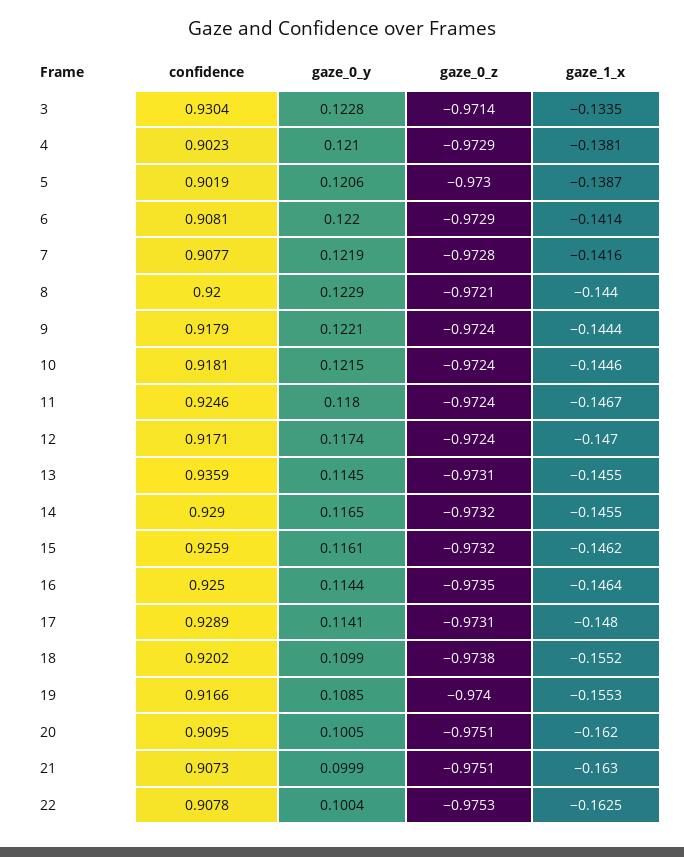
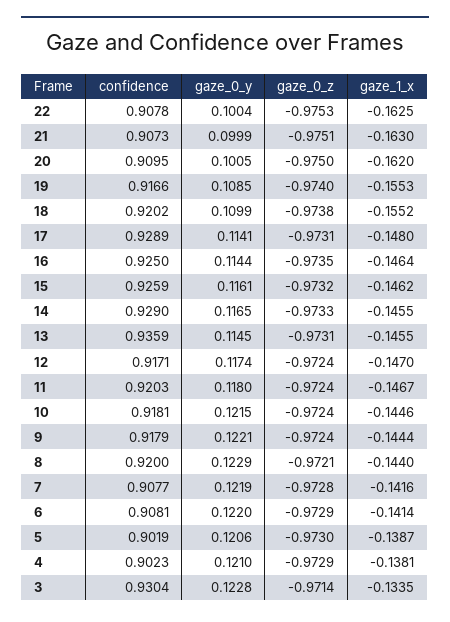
confidence, 11: 0.9246 -> 0.9203
gaze_0_z, 14: -0.9732 -> -0.9733
gaze_0_z, 20: -0.9751 -> -0.975

